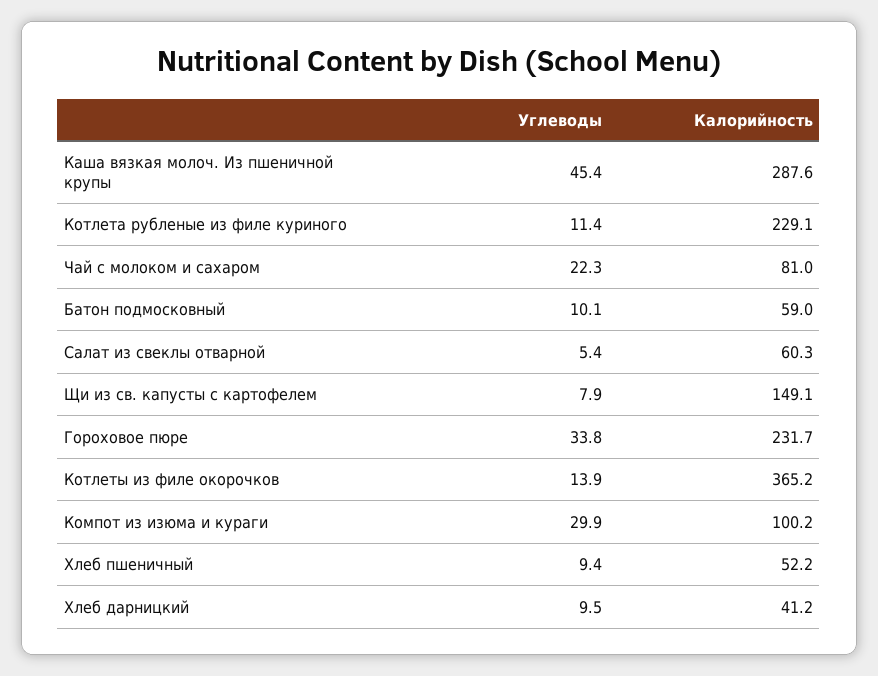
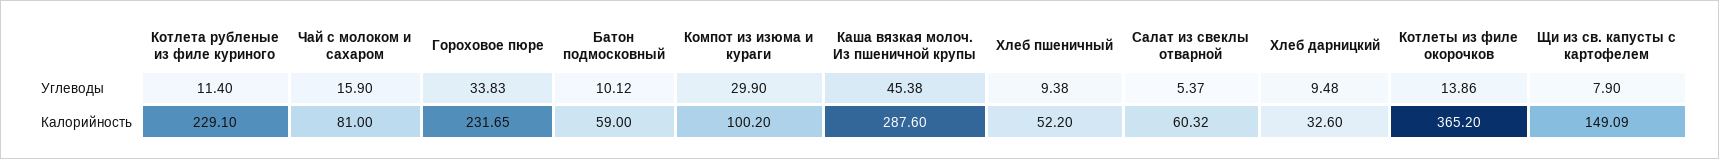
Углеводы, Чай с молоком и сахаром: 22.3 -> 15.9
Калорийность, Хлеб дарницкий: 41.2 -> 32.6

